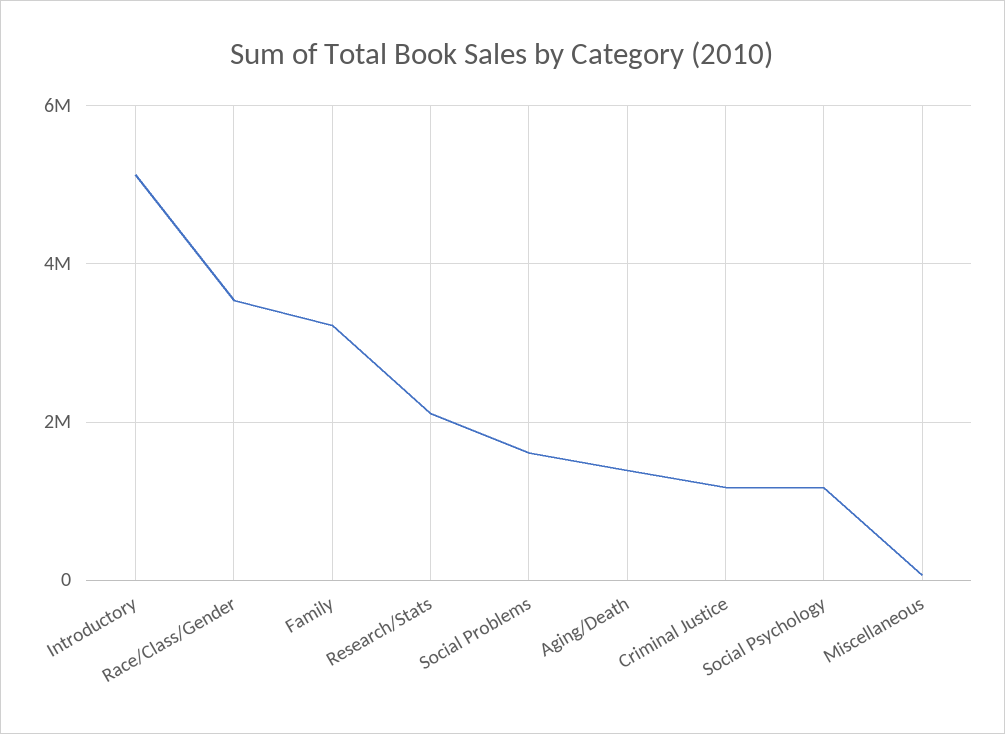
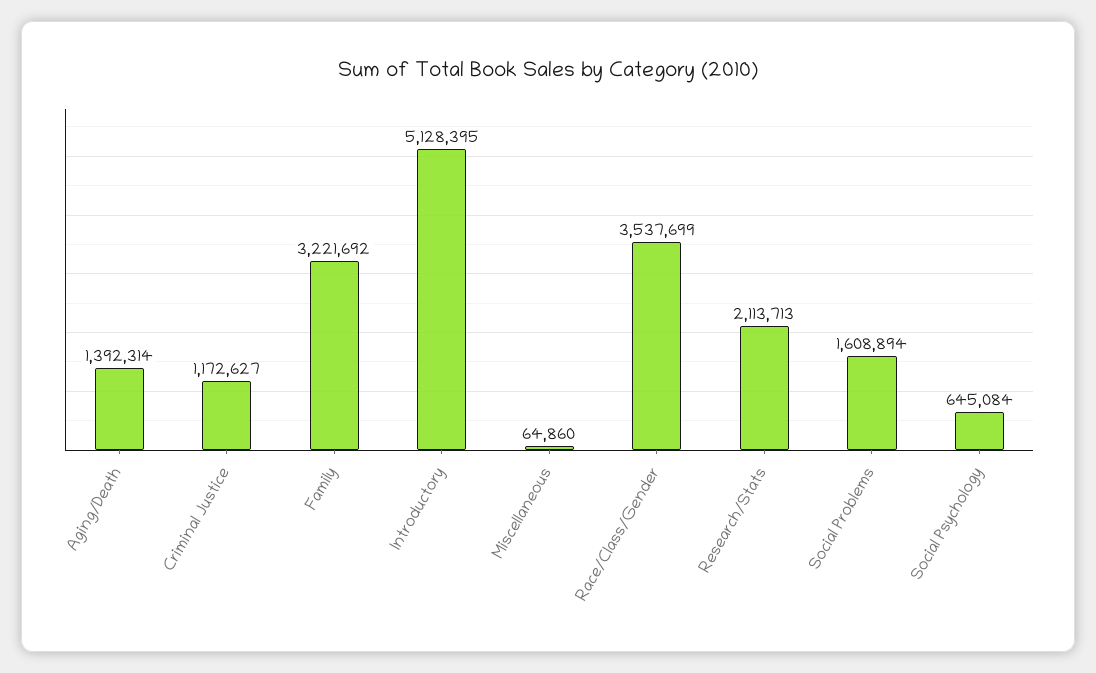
Social Psychology: 1200000 -> 645084

